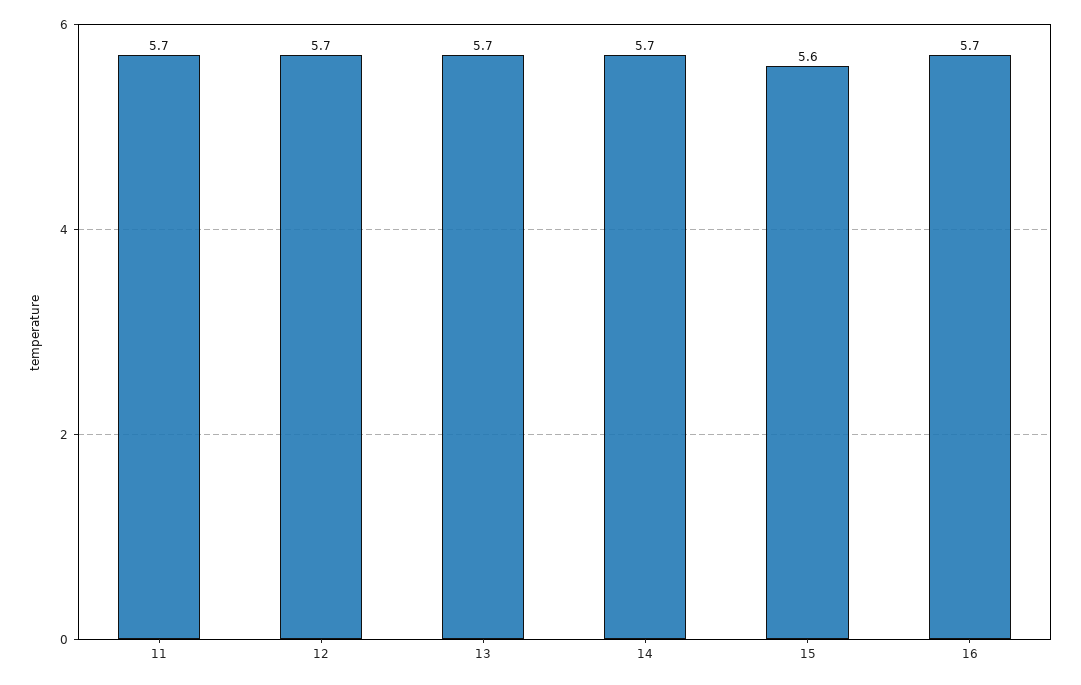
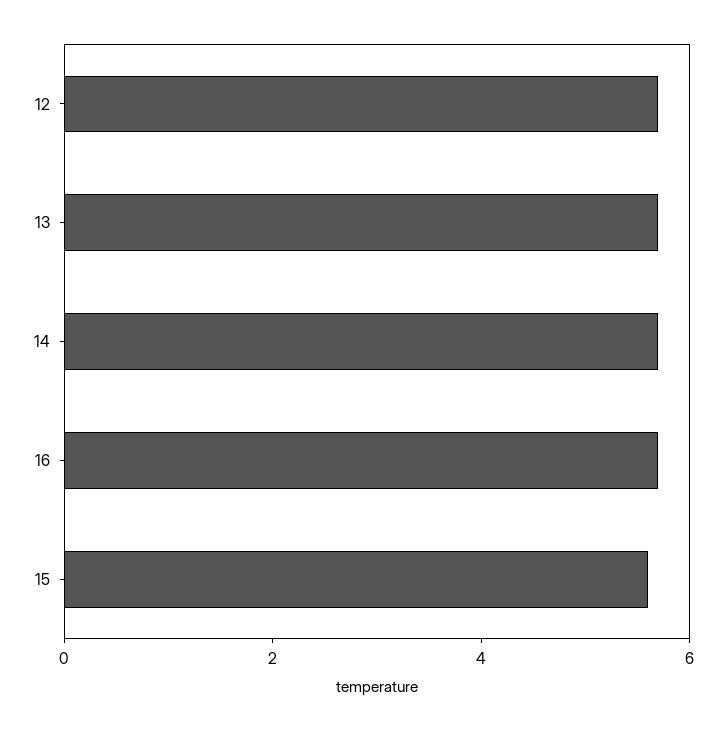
11: 5.7 -> none

